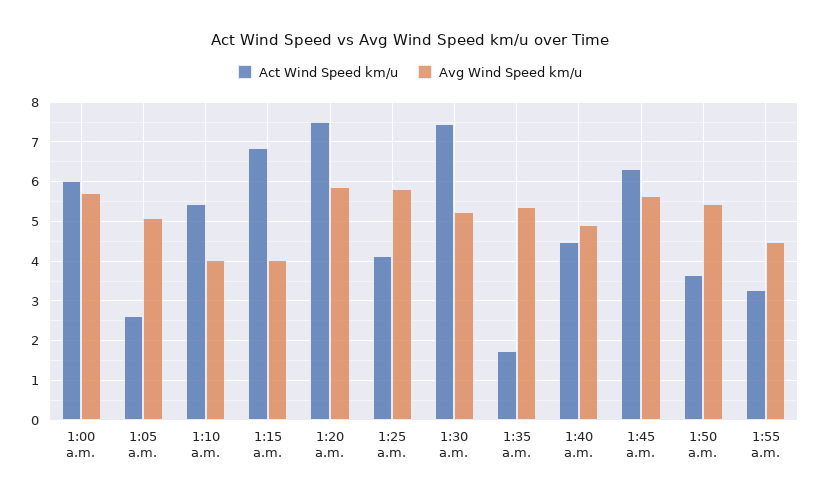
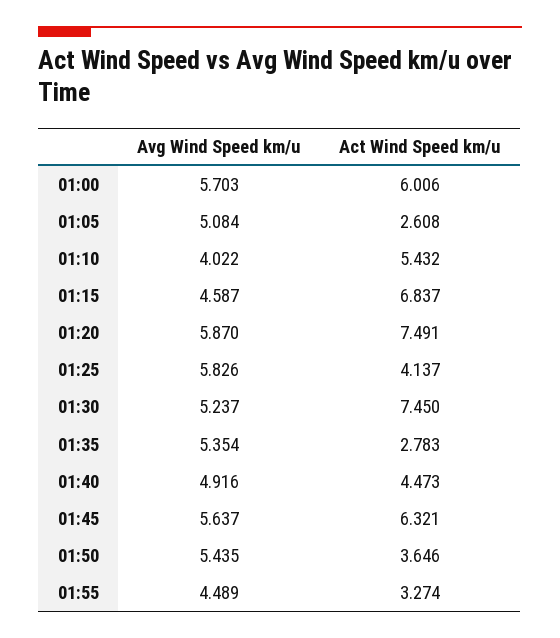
Avg Wind Speed km/u, 1:15 a.m.: 4 -> 4.587
Act Wind Speed km/u, 1:35 a.m.: 1.8 -> 2.783

